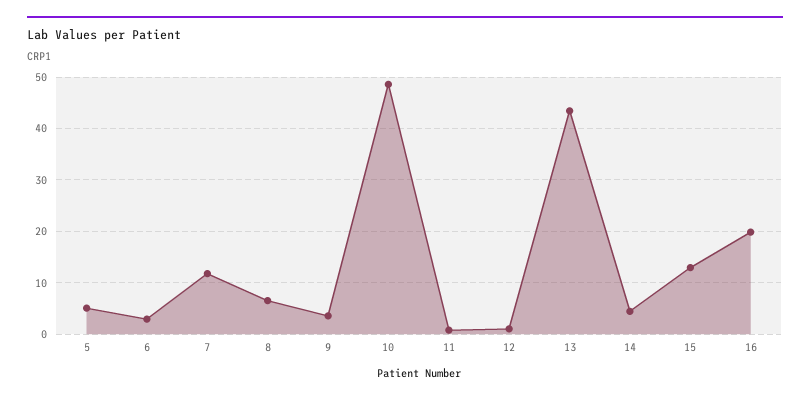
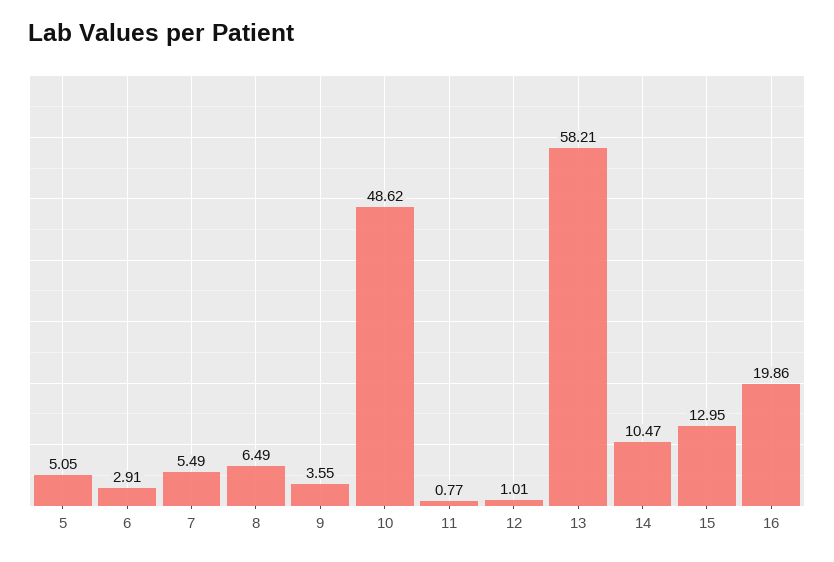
7: 12 -> 5.49
13: 44 -> 58.21
14: 4 -> 10.47

